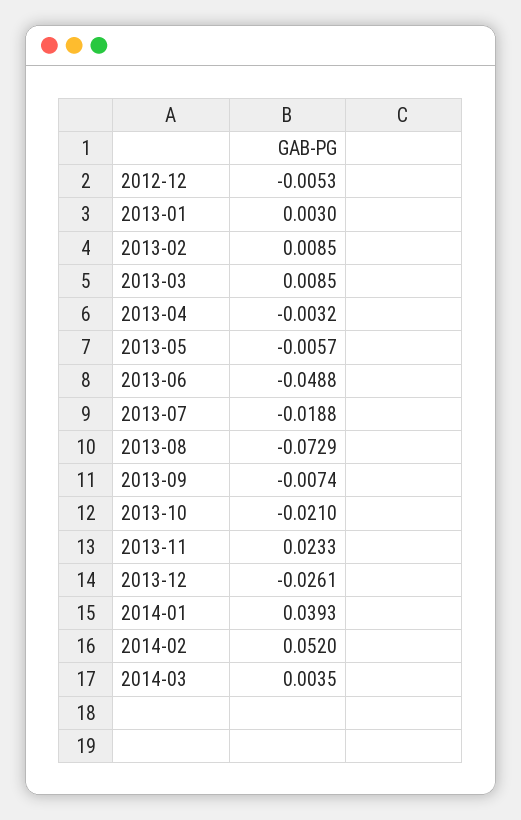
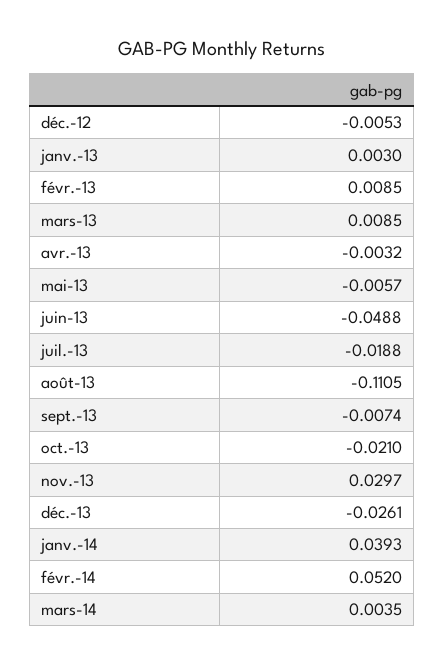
2013-08: -0.0729 -> -0.1105
2013-11: 0.0233 -> 0.0297

